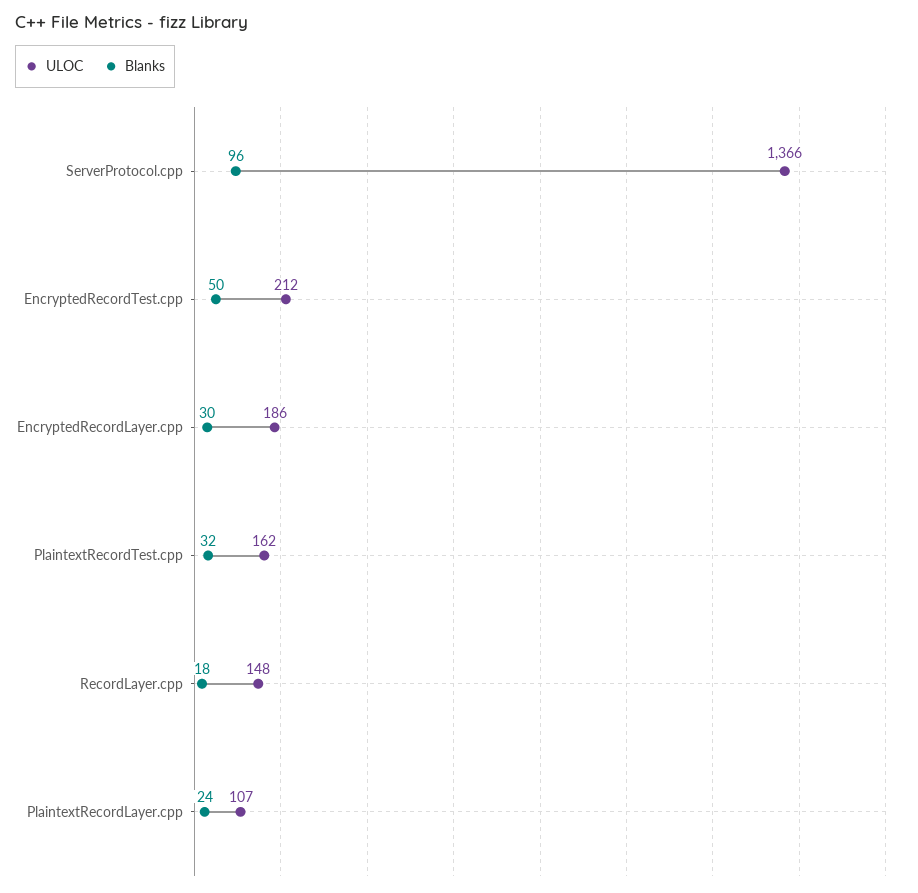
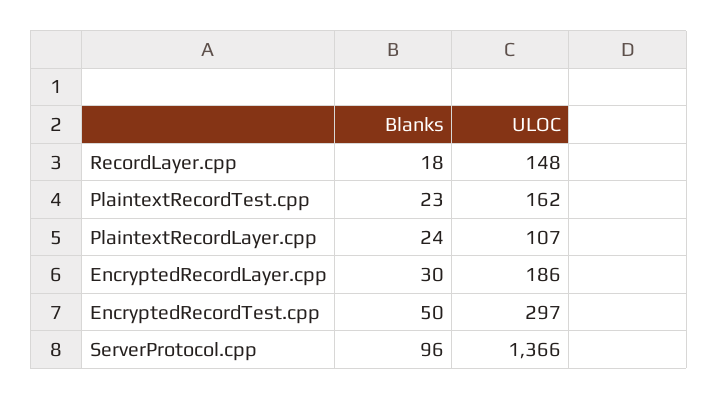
ULOC, EncryptedRecordTest.cpp: 212 -> 297
Blanks, PlaintextRecordTest.cpp: 32 -> 23

